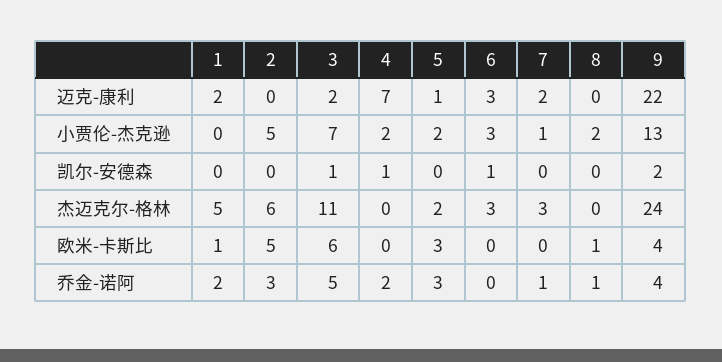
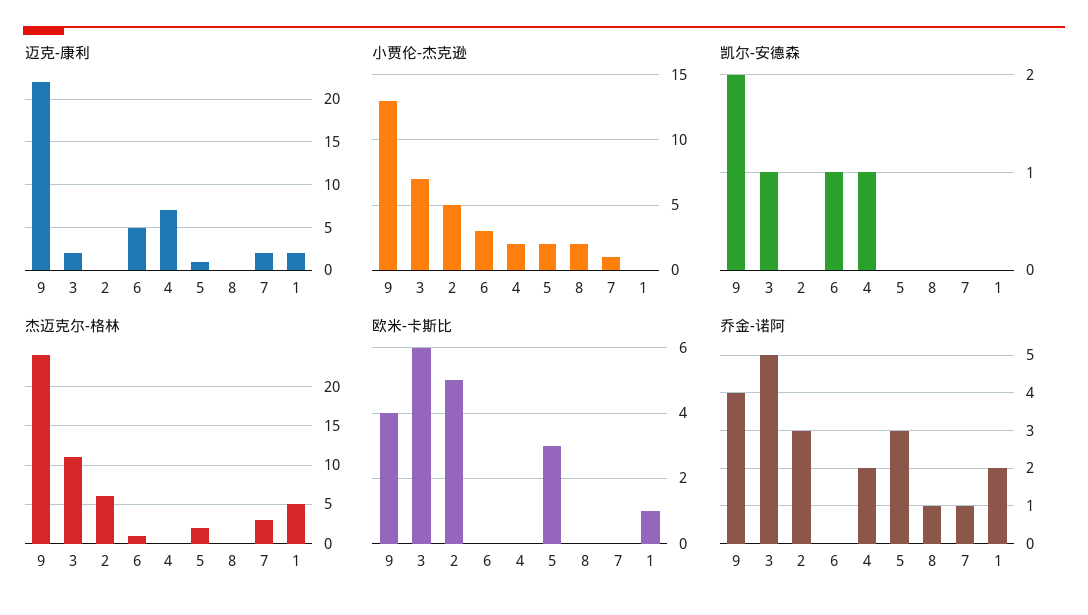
迈克-康利, 6: 3 -> 5
杰迈克尔-格林, 6: 3 -> 1
欧米-卡斯比, 8: 1 -> 0

